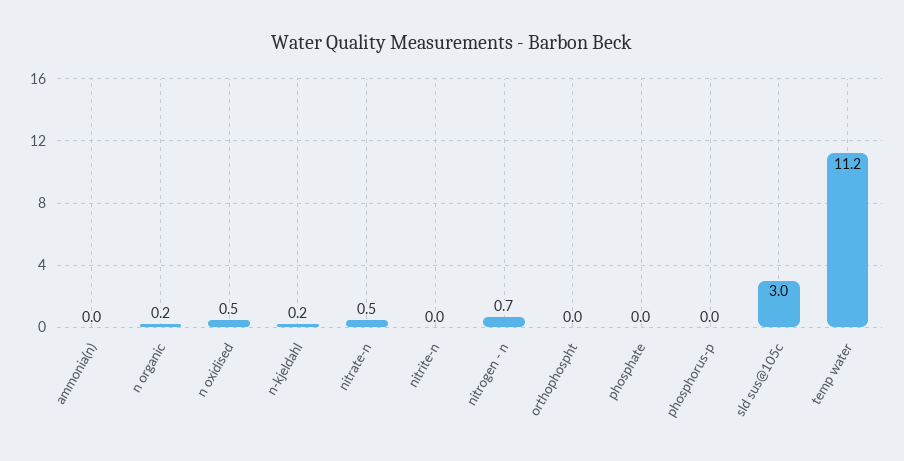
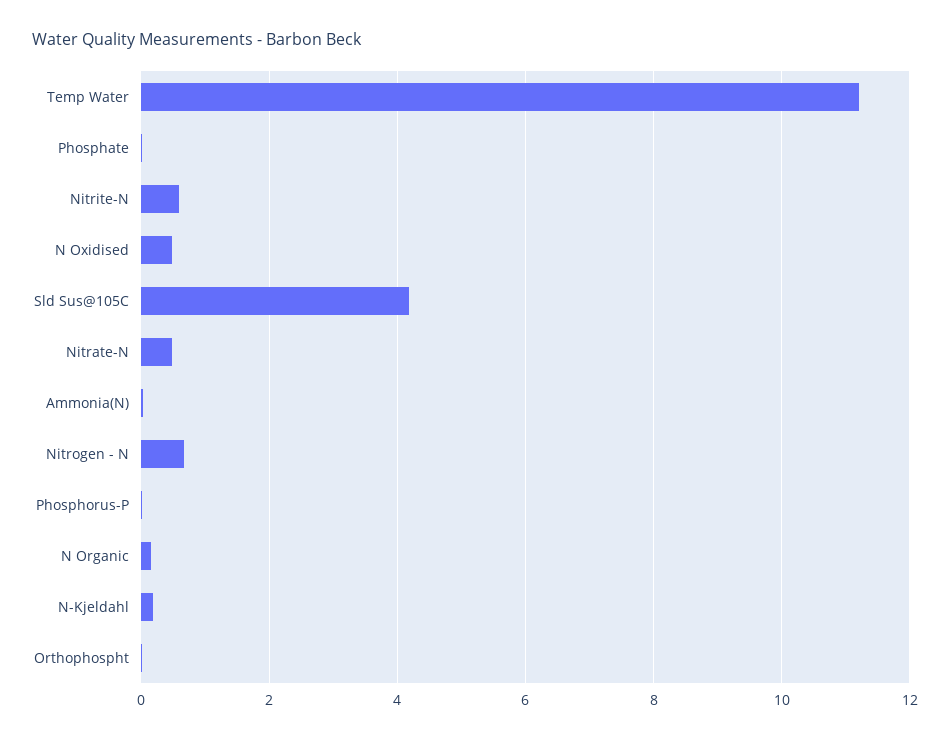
nitrite-n: 0 -> 0.6
sld sus@105c: 3 -> 4.2

